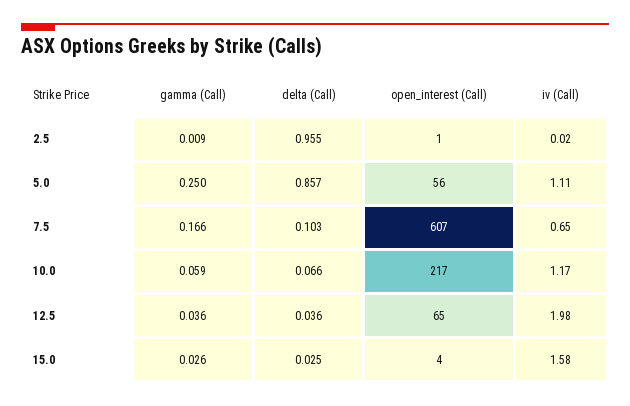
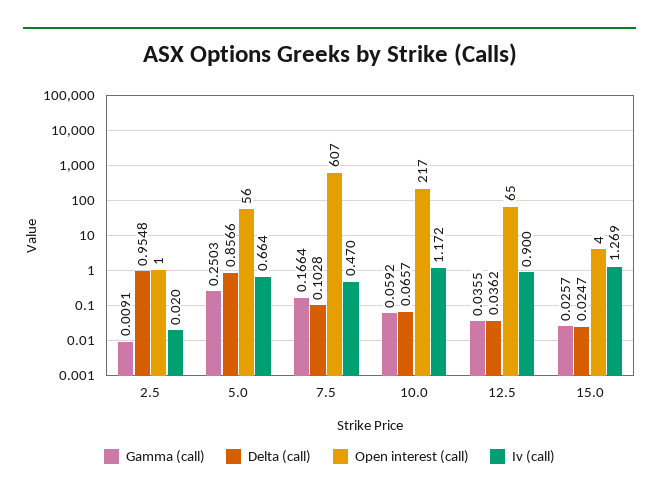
iv (Call), 5.0: 1.11 -> 0.664
iv (Call), 7.5: 0.65 -> 0.47
iv (Call), 12.5: 1.98 -> 0.9
iv (Call), 15.0: 1.58 -> 1.269

